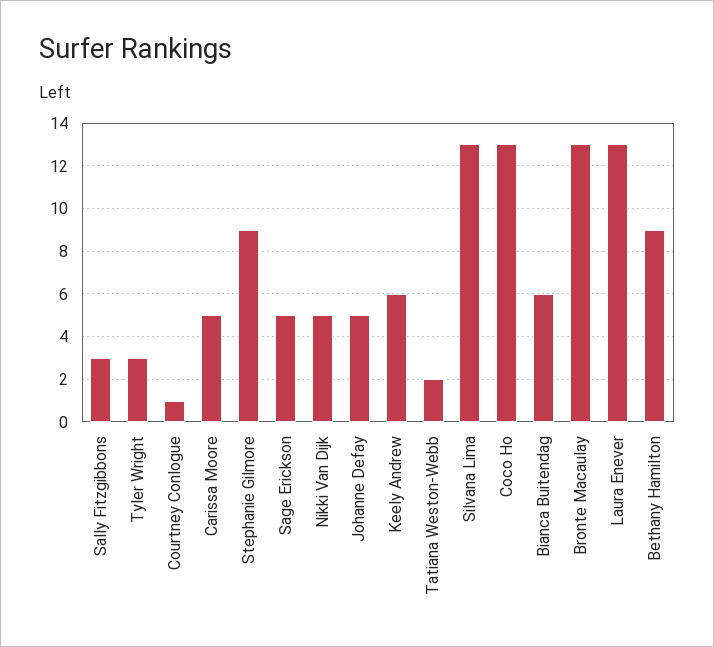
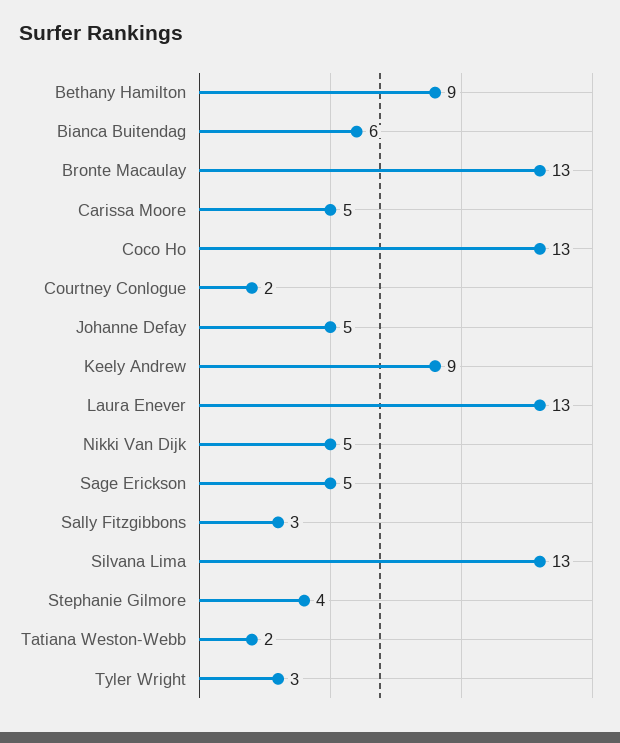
Courtney Conlogue: 1 -> 2
Stephanie Gilmore: 9 -> 4
Keely Andrew: 6 -> 9

